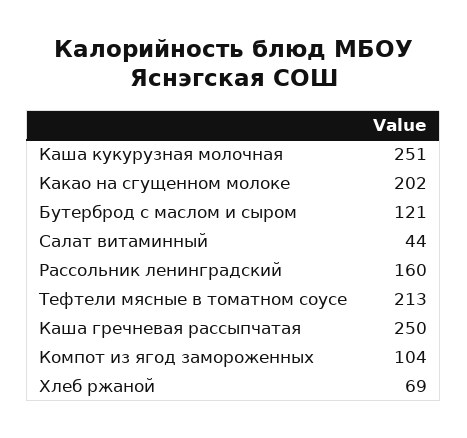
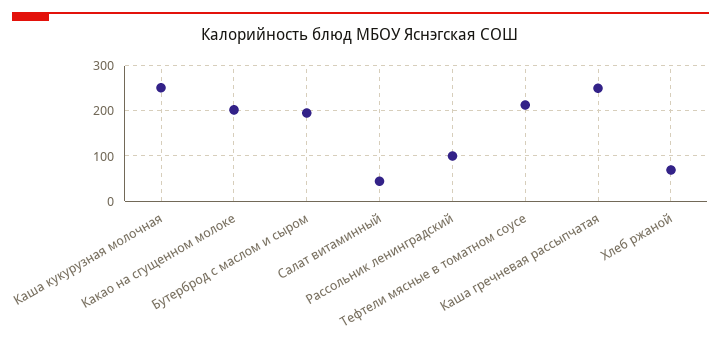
Бутерброд с маслом и сыром: 121 -> 200
Рассольник ленинградский: 160 -> 100
Компот из ягод замороженных: 104 -> none

